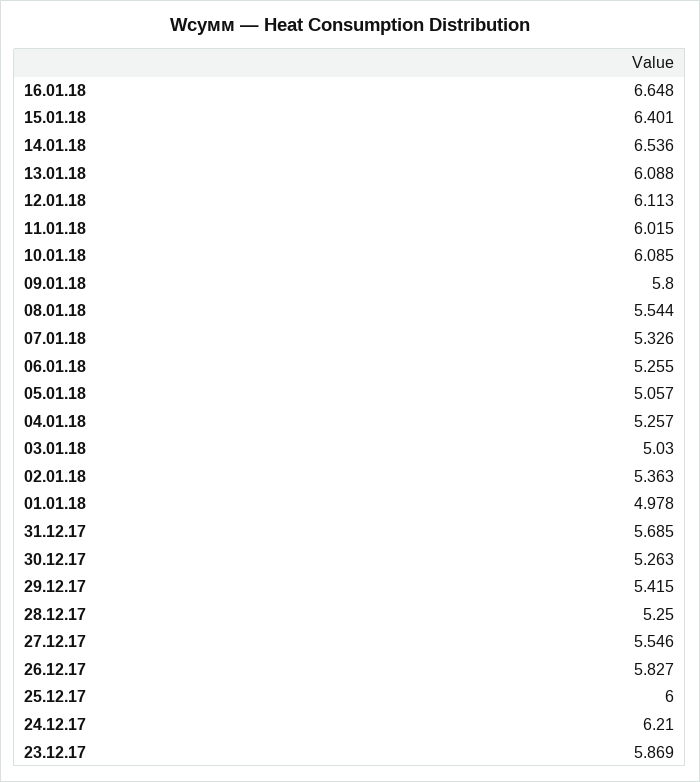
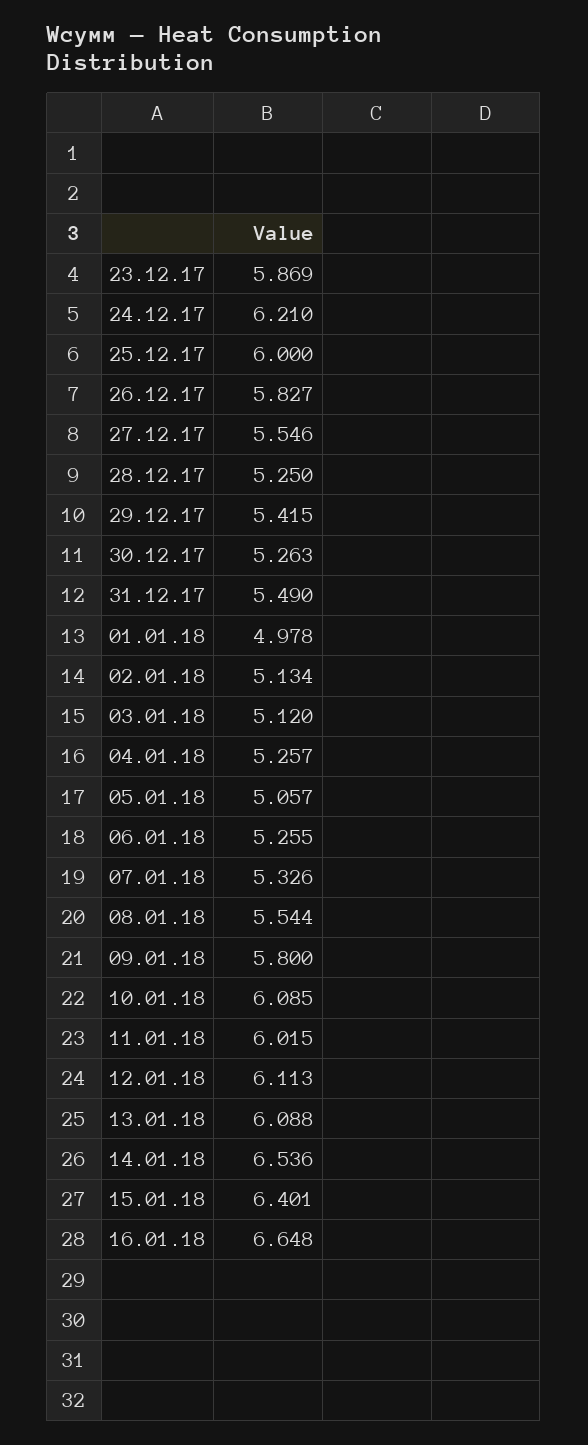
03.01.18: 5.03 -> 5.12
02.01.18: 5.363 -> 5.134
31.12.17: 5.685 -> 5.49

